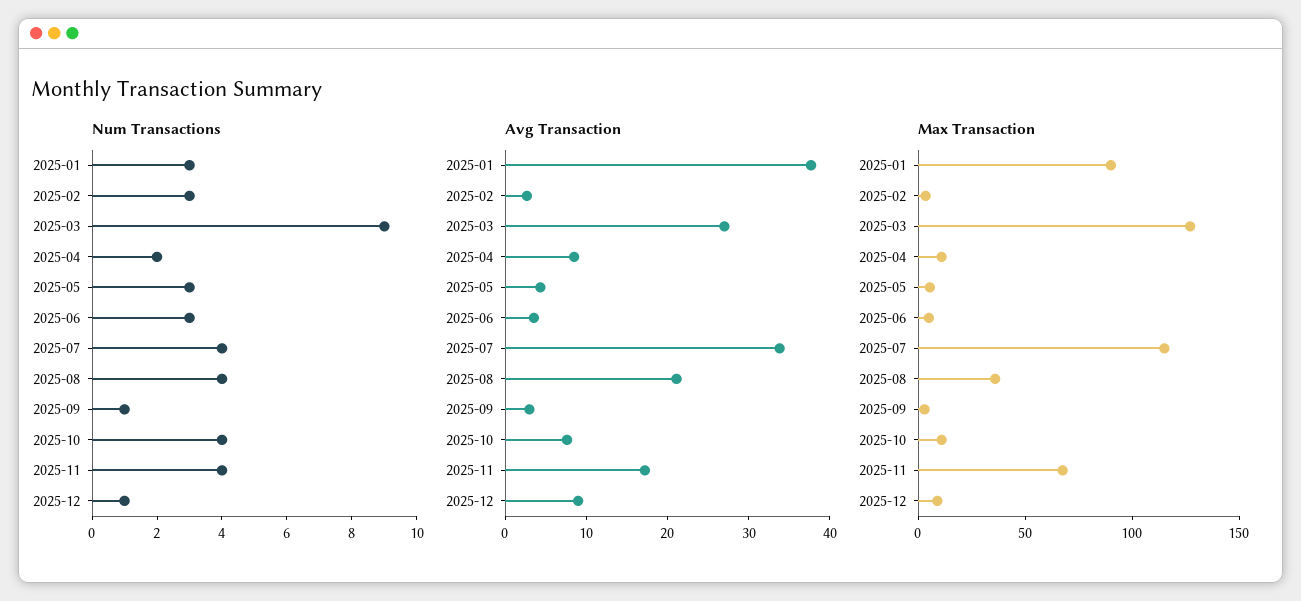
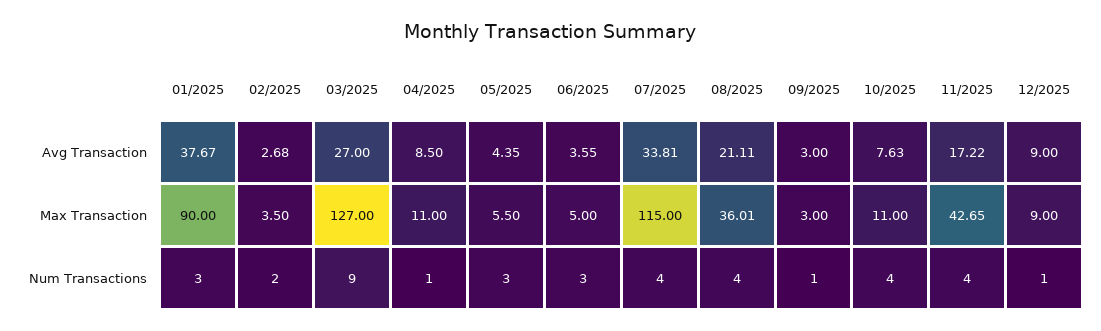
Num Transactions, 2025-02: 3 -> 2
Num Transactions, 2025-04: 2 -> 1
Max Transaction, 2025-11: 70 -> 42.65

